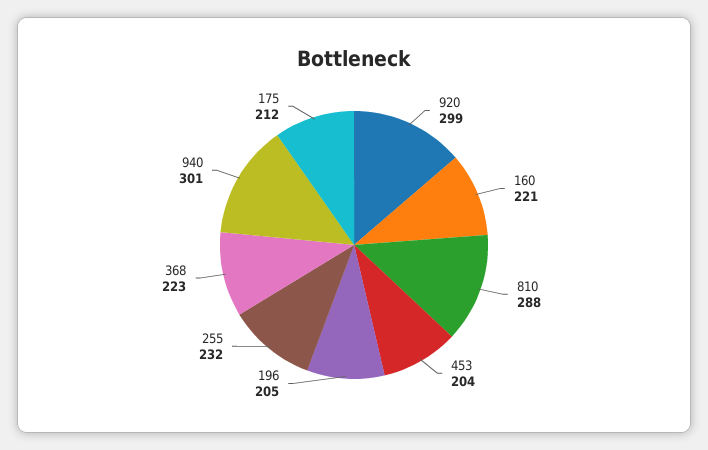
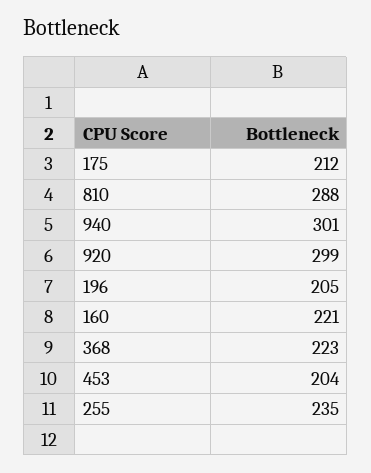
255: 232 -> 235

